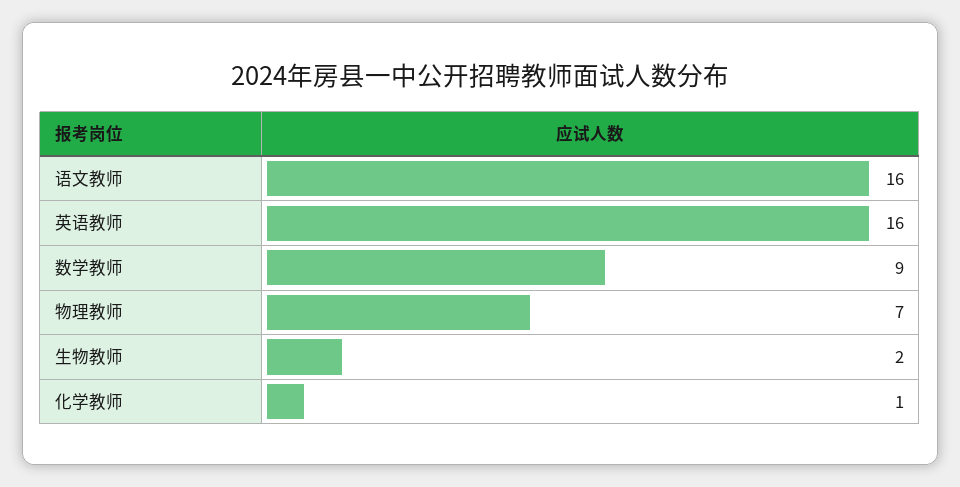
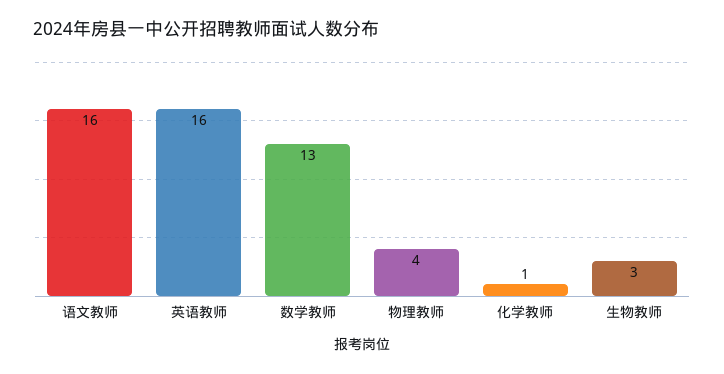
数学教师: 9 -> 13
物理教师: 7 -> 4
生物教师: 2 -> 3

